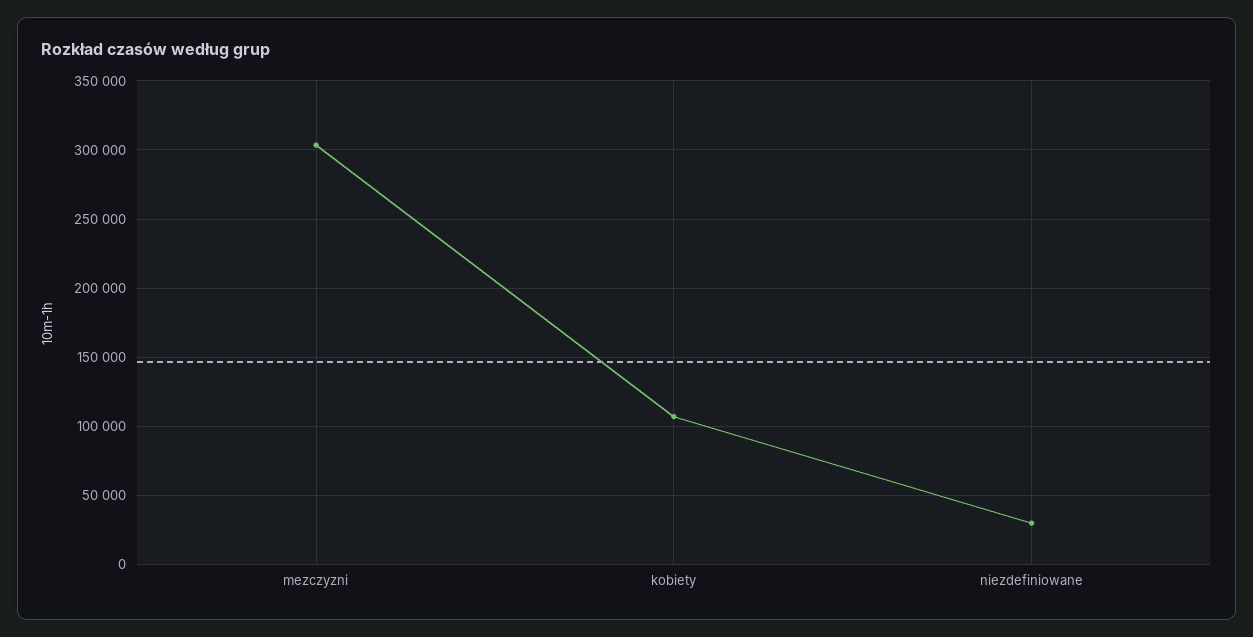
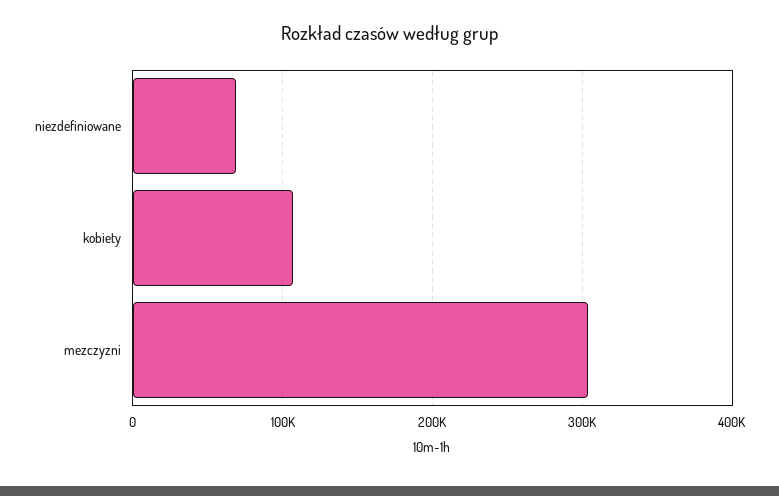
niezdefiniowane: 30000 -> 70000

